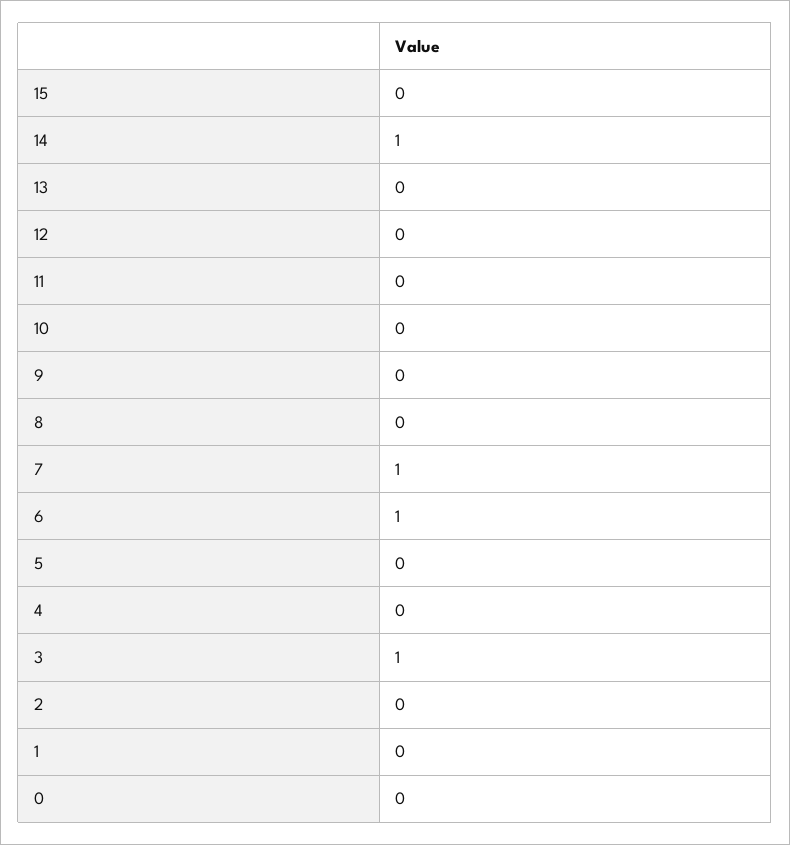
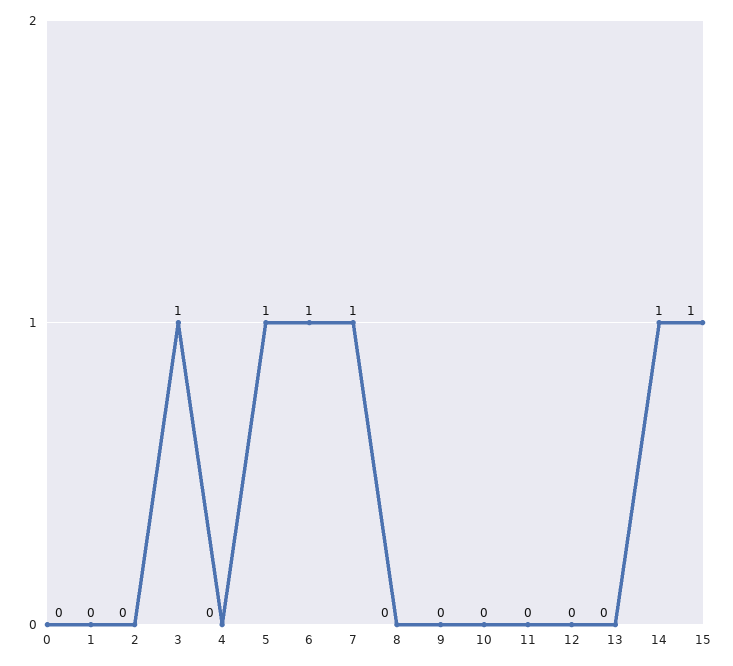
15: 0 -> 1
5: 0 -> 1

